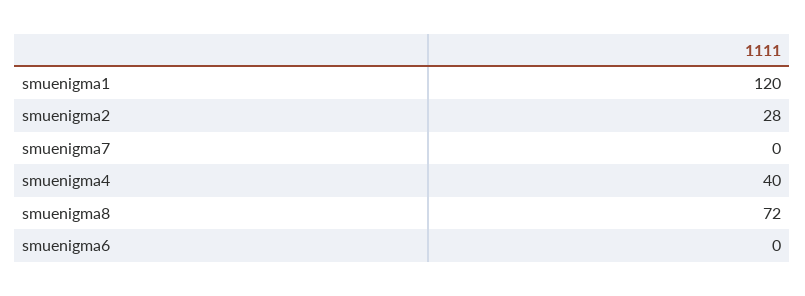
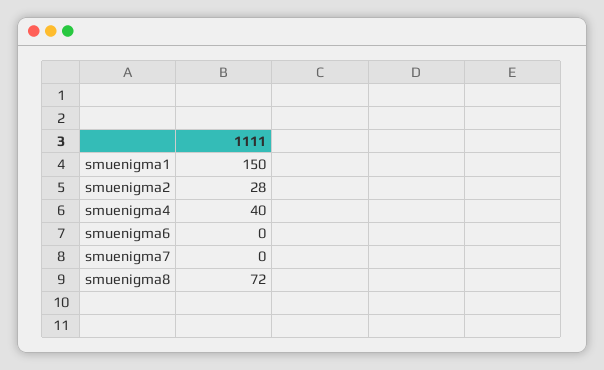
smuenigma1: 120 -> 150

